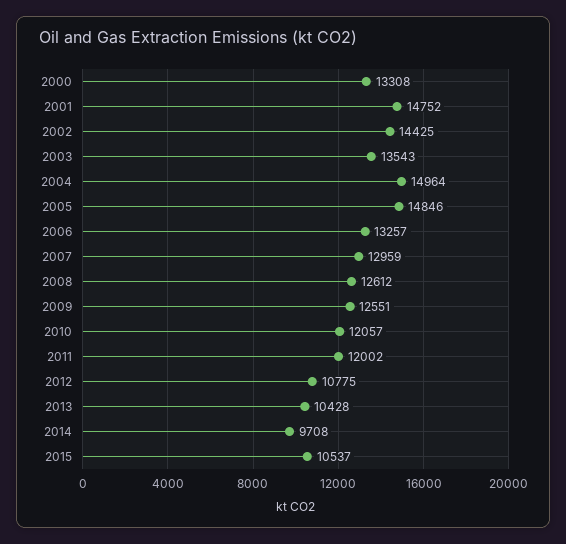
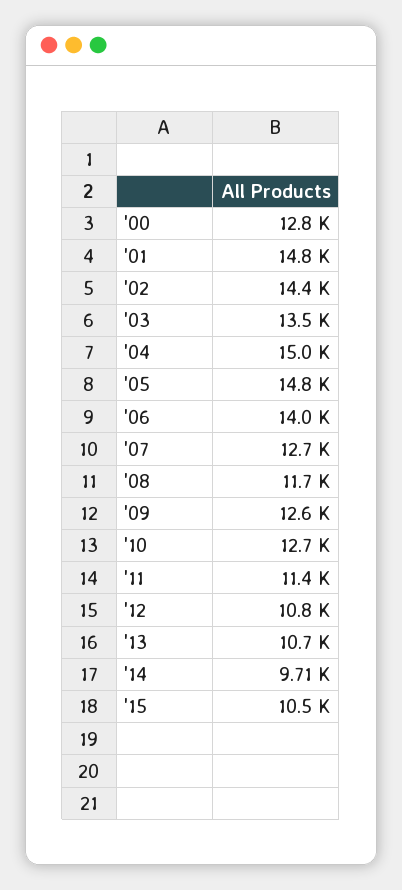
2000: 13308 -> 12800
2006: 13257 -> 14000
2007: 12959 -> 12700
2008: 12612 -> 11700
2010: 12057 -> 12700
2011: 12002 -> 11400
2013: 10428 -> 10700

